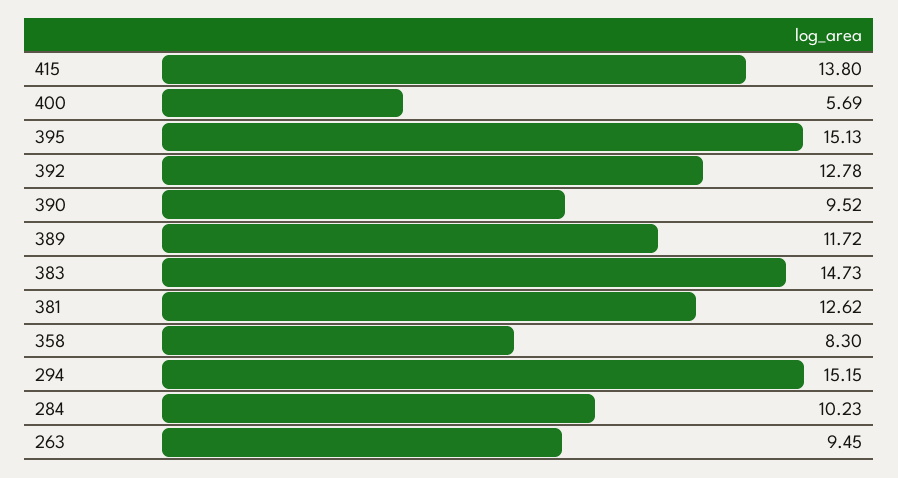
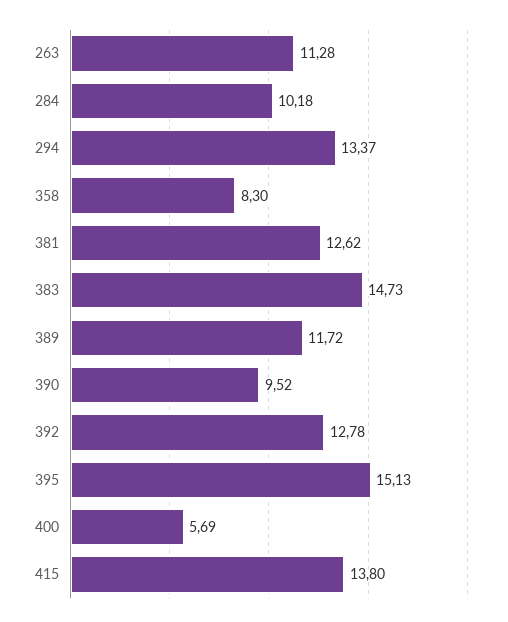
294: 15.15 -> 13.37
284: 10.23 -> 10.18
263: 9.45 -> 11.28

